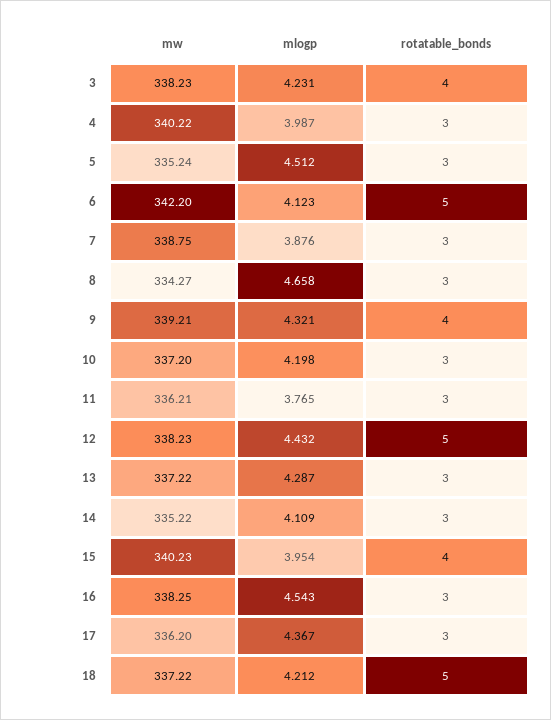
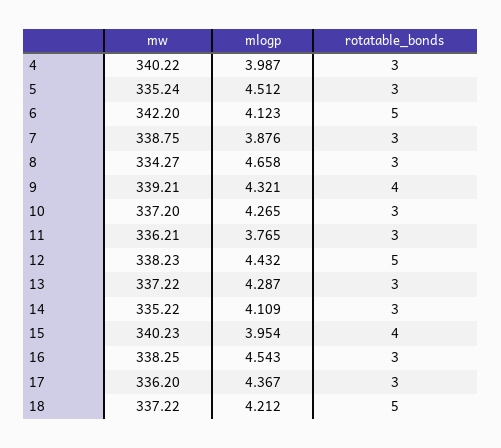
mw, 3: 338.23 -> none
mlogp, 3: 4.231 -> none
rotatable_bonds, 3: 4 -> none
mlogp, 10: 4.198 -> 4.265

